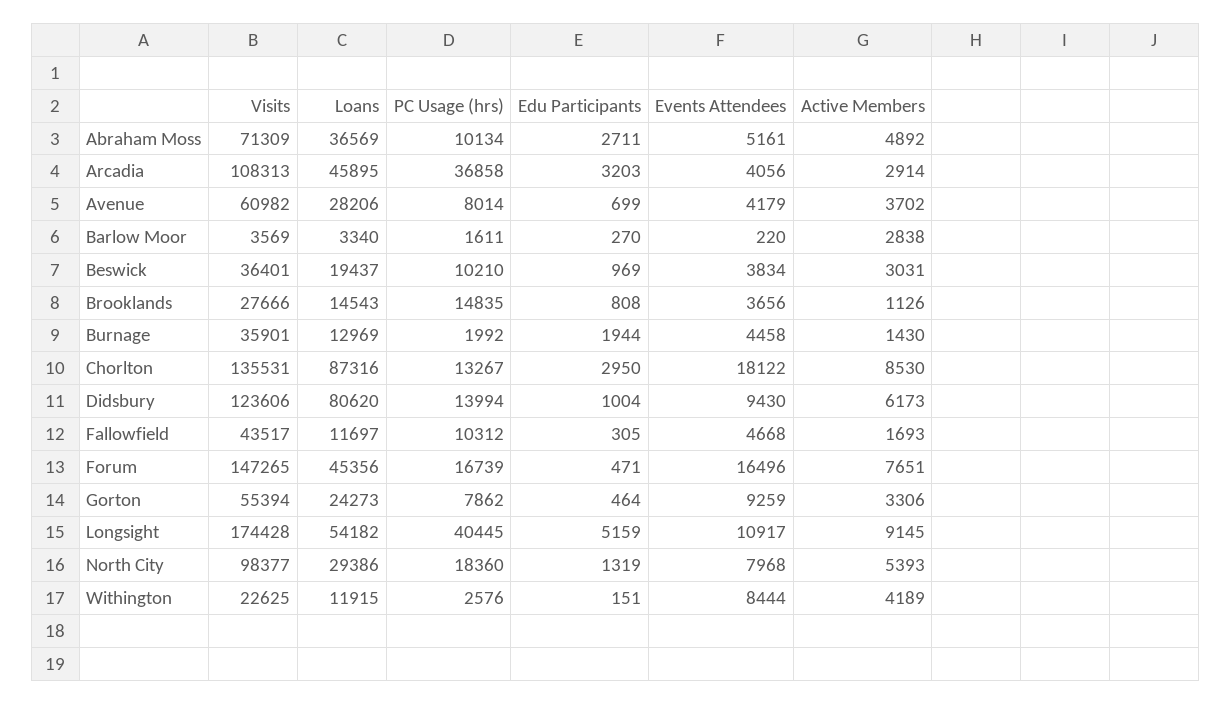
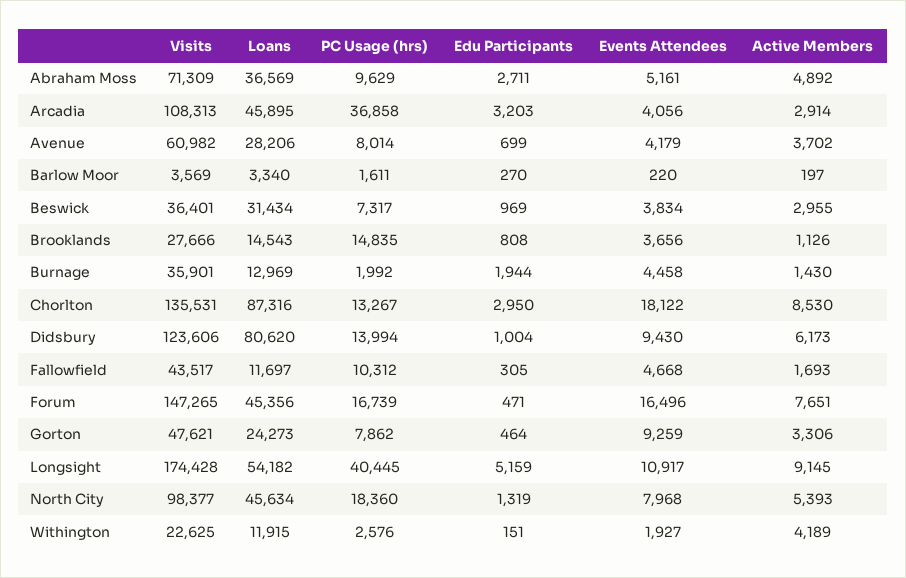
PC Usage (hrs), Abraham Moss: 10134 -> 9629
Active Members, Barlow Moor: 2838 -> 197
Loans, Beswick: 19437 -> 31434
PC Usage (hrs), Beswick: 10210 -> 7317
Active Members, Beswick: 3031 -> 2955
Visits, Gorton: 55394 -> 47621
Loans, North City: 29386 -> 45634
Events Attendees, Withington: 8444 -> 1927

